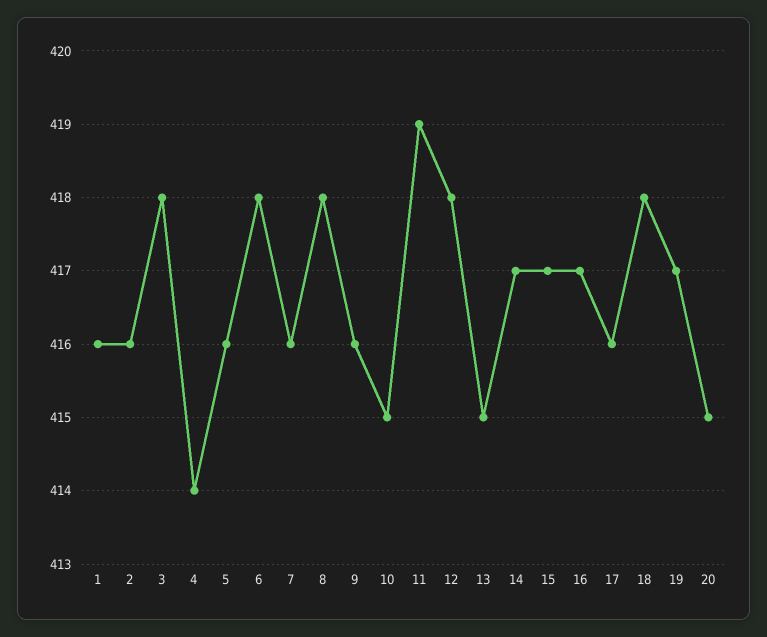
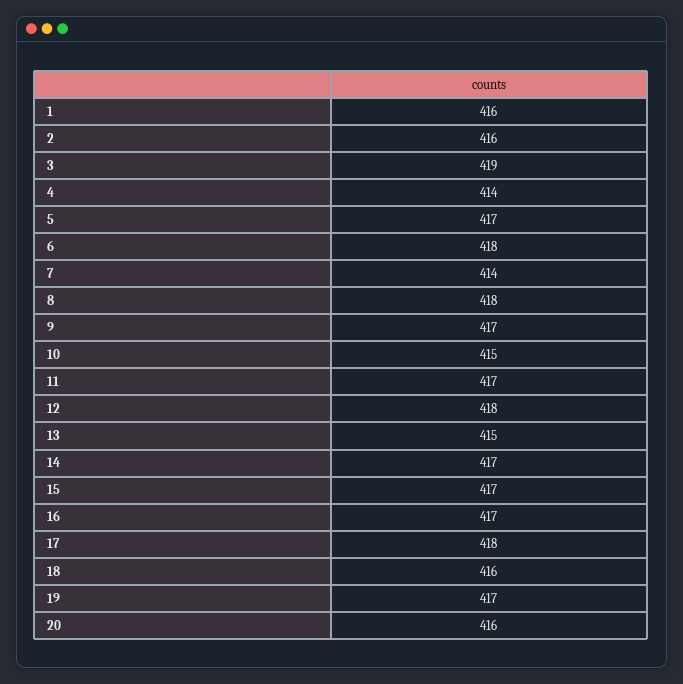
3: 418 -> 419
5: 416 -> 417
7: 416 -> 414
9: 416 -> 417
11: 419 -> 417
17: 416 -> 418
18: 418 -> 416
20: 415 -> 416

